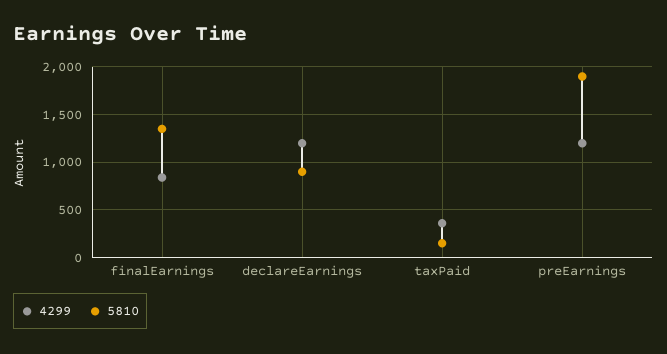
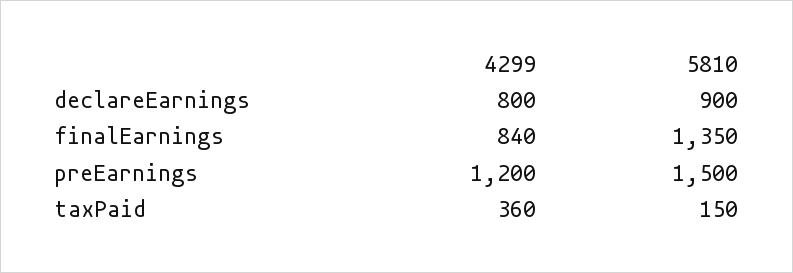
4299, declareEarnings: 1200 -> 800
5810, preEarnings: 1900 -> 1500

